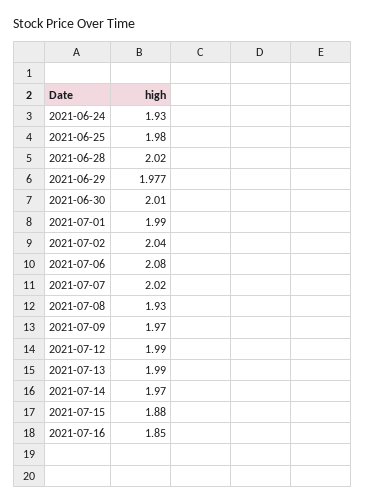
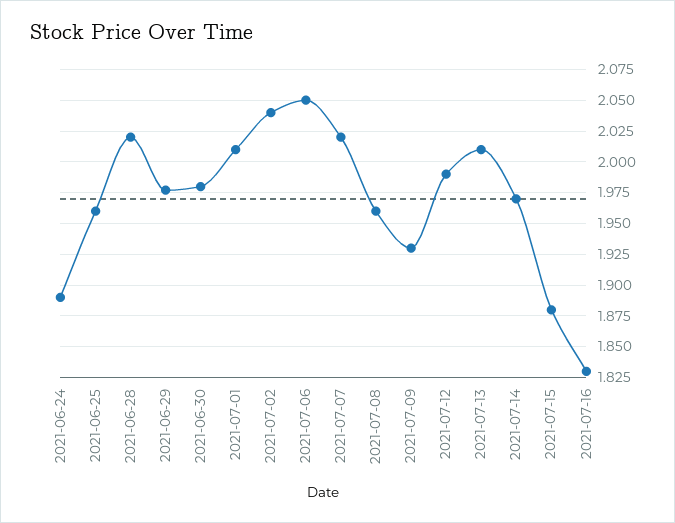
2021-06-24: 1.93 -> 1.89
2021-06-25: 1.98 -> 1.96
2021-06-30: 2.01 -> 1.98
2021-07-01: 1.99 -> 2.01
2021-07-06: 2.08 -> 2.05
2021-07-08: 1.93 -> 1.96
2021-07-09: 1.97 -> 1.93
2021-07-13: 1.99 -> 2.01
2021-07-16: 1.85 -> 1.83

